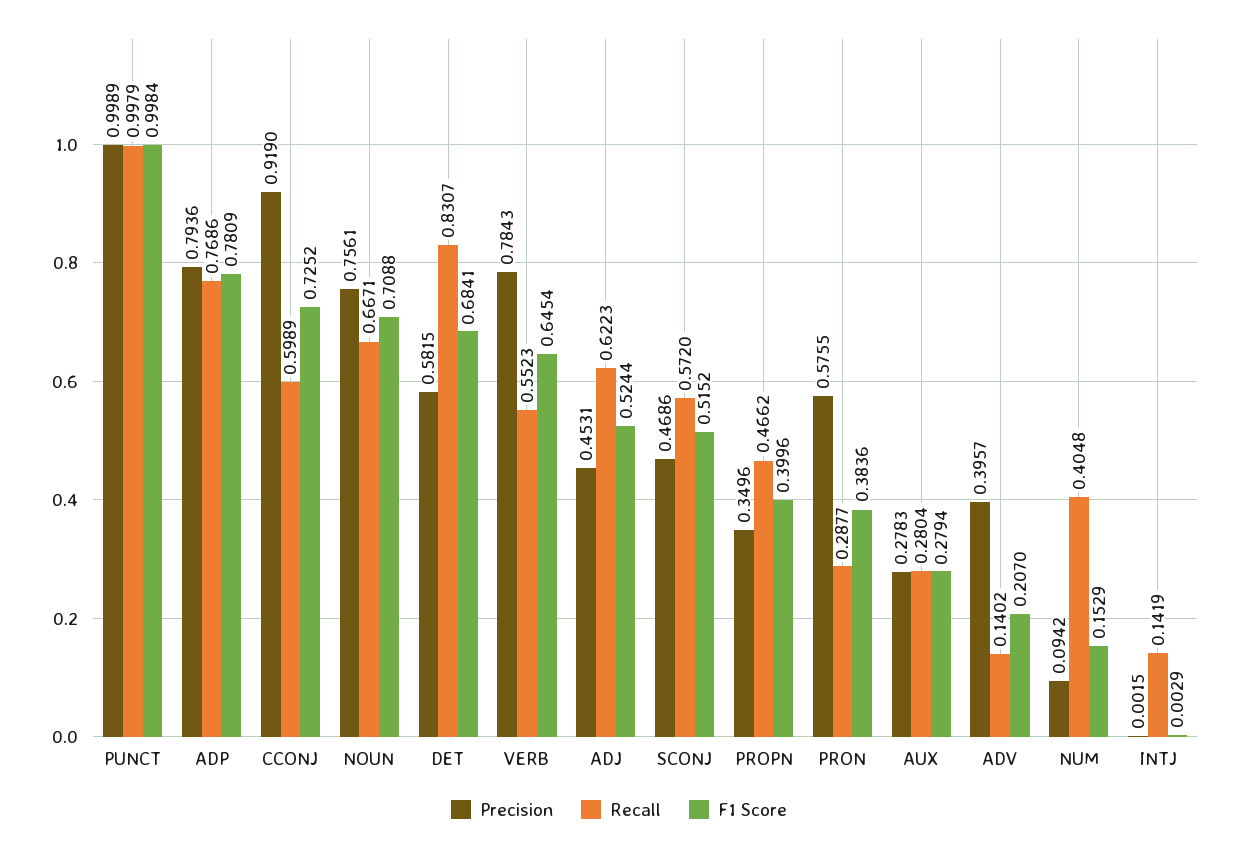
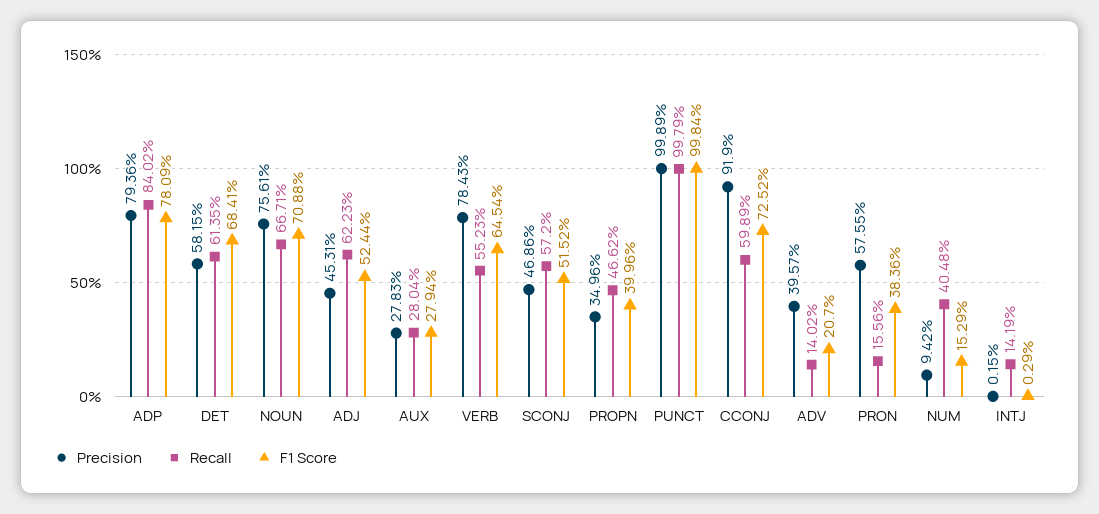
Recall, ADP: 0.7686 -> 0.8402
Recall, DET: 0.8307 -> 0.6135
Recall, PRON: 0.2877 -> 0.1556

